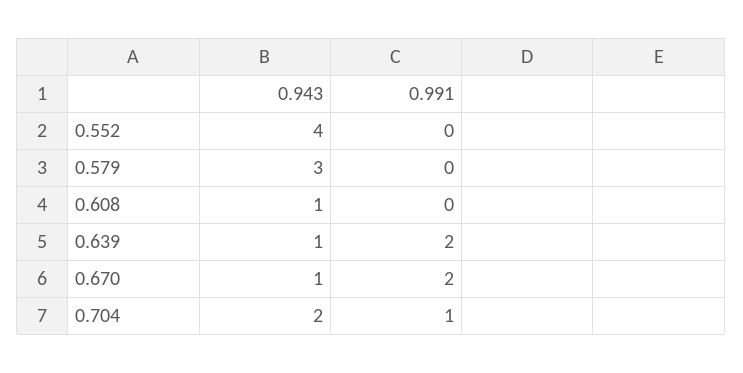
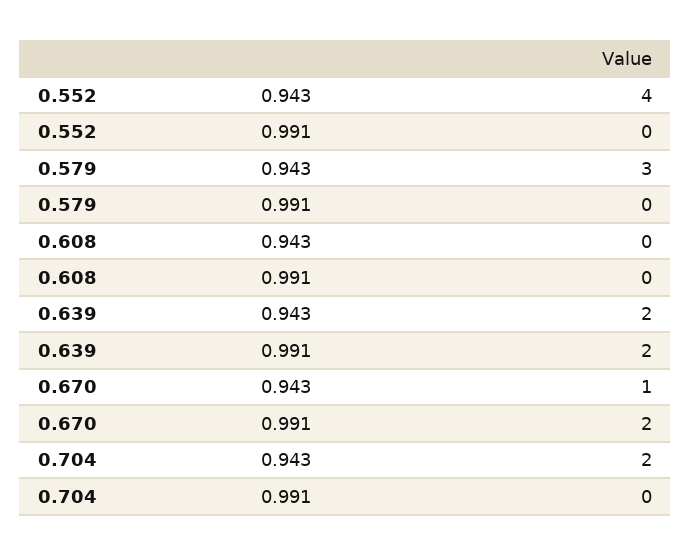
0.943, 0.608: 1 -> 0
0.943, 0.639: 1 -> 2
0.991, 0.704: 1 -> 0

